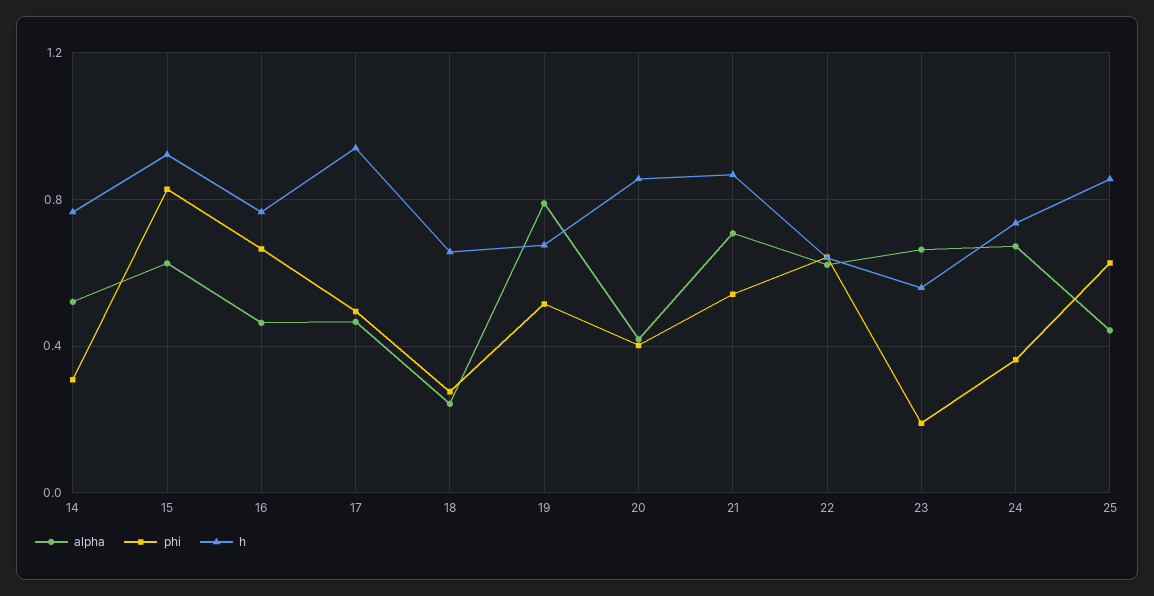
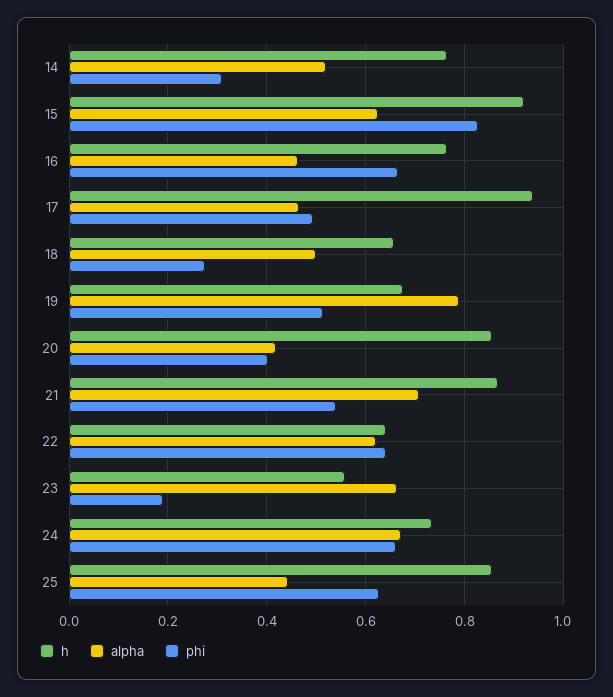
alpha, 18: 0.25 -> 0.5
phi, 24: 0.35 -> 0.66

